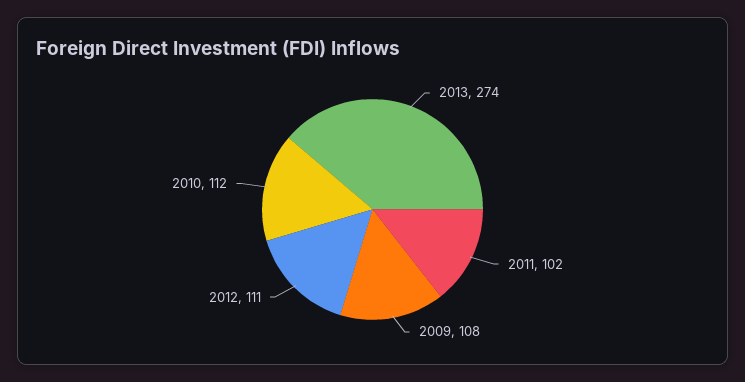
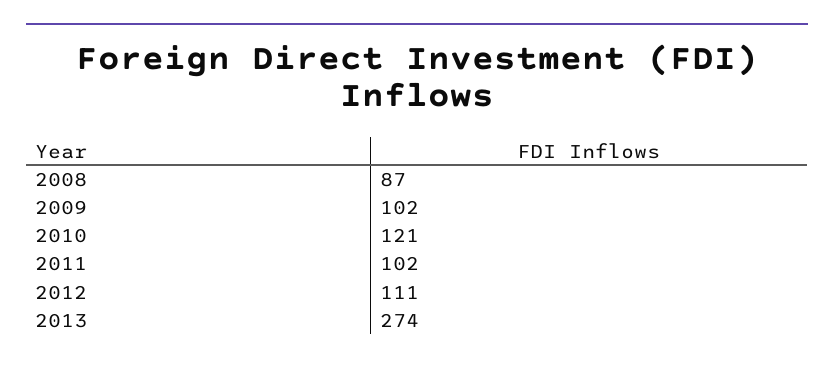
2009: 108 -> 102
2010: 112 -> 121
2008: none -> 87

